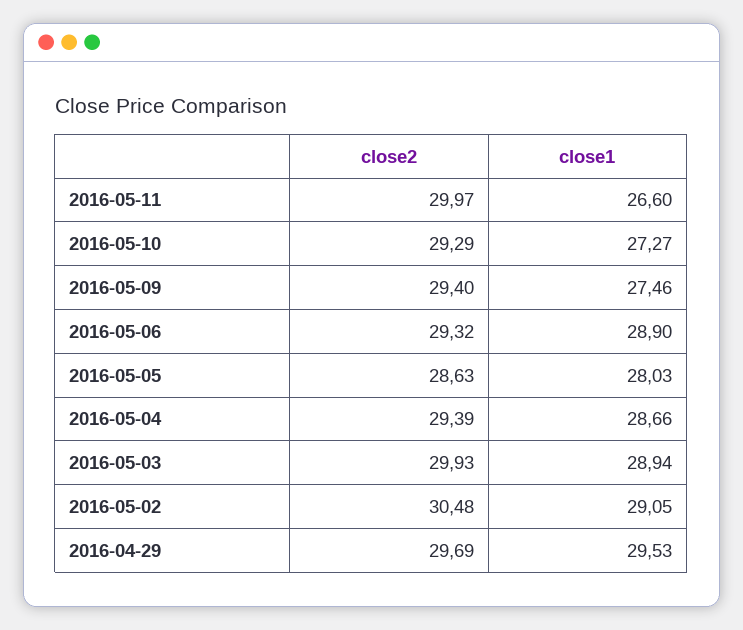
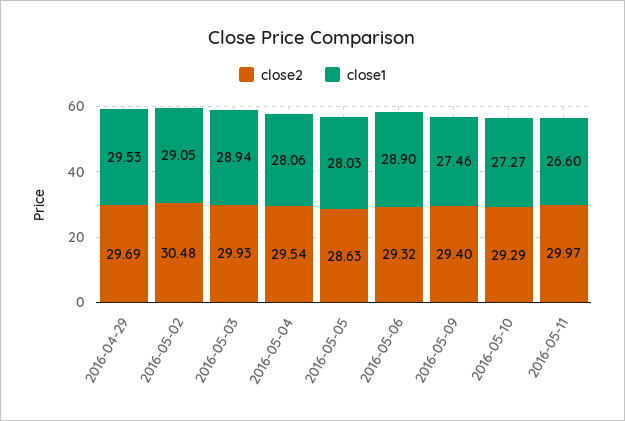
close2, 2016-05-04: 29.39 -> 29.54
close1, 2016-05-04: 28.66 -> 28.06

